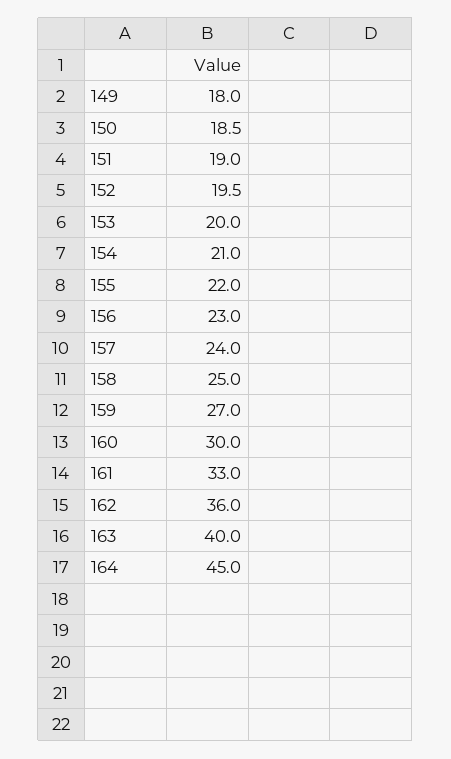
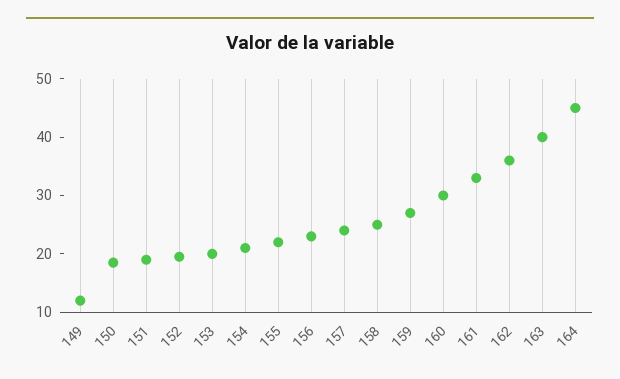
149: 18 -> 12

